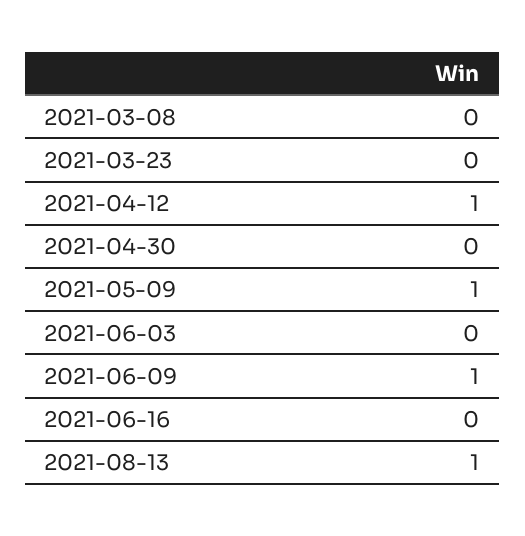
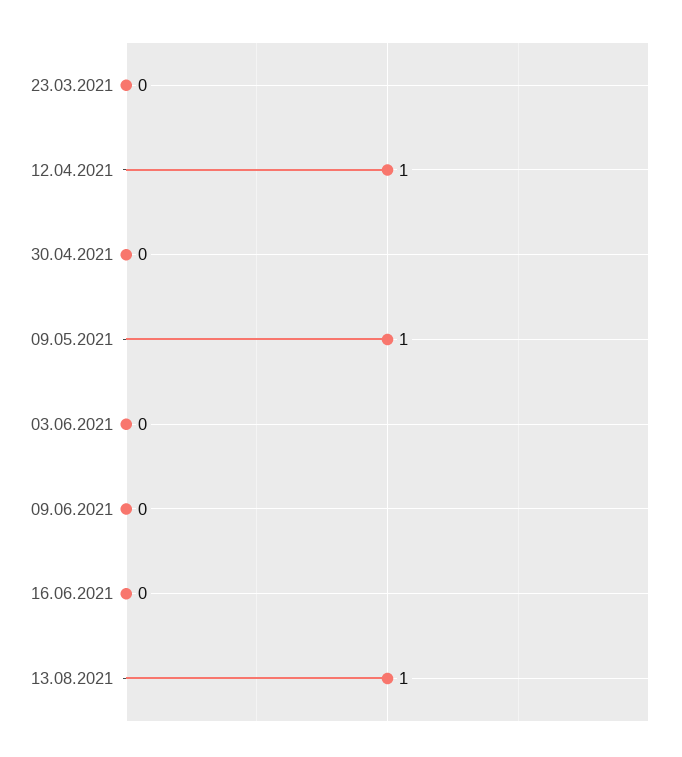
2021-03-08: 0 -> none
2021-06-09: 1 -> 0

